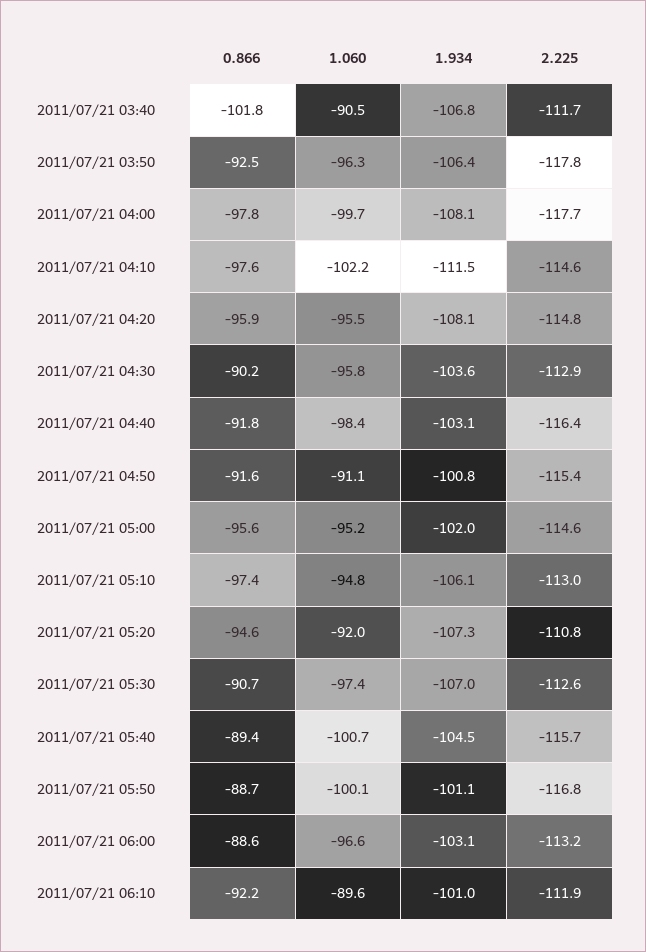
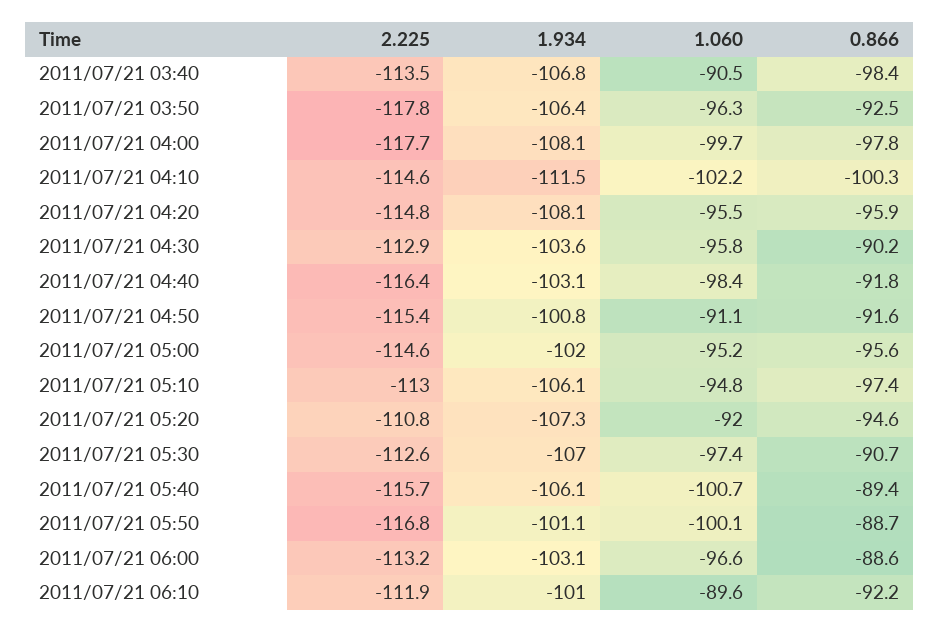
0.866, 2011/07/21 03:40: -101.8 -> -98.4
2.225, 2011/07/21 03:40: -111.7 -> -113.5
0.866, 2011/07/21 04:10: -97.6 -> -100.3
1.934, 2011/07/21 05:40: -104.5 -> -106.1

